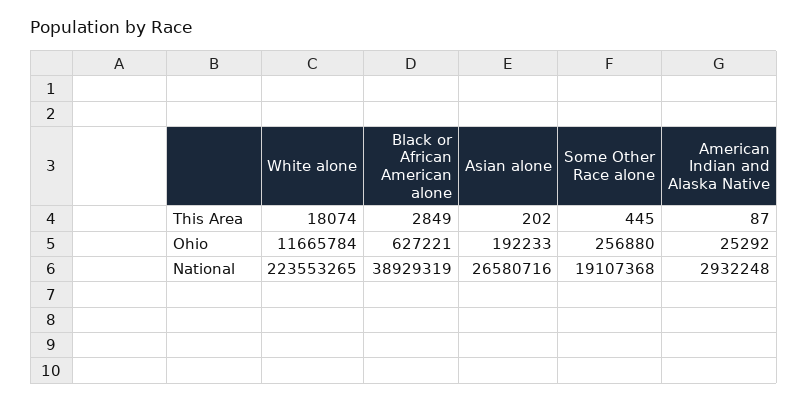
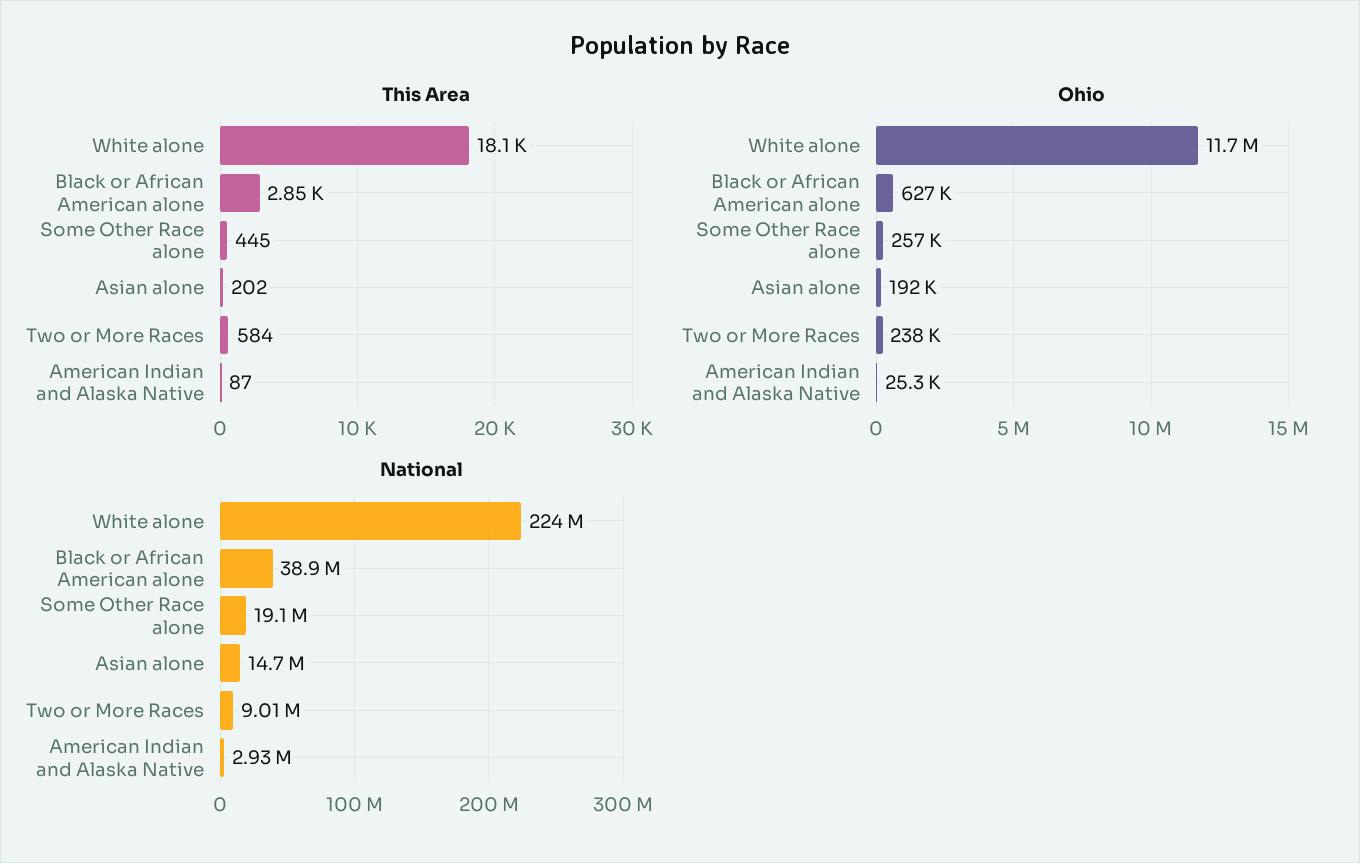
National, Asian alone: 26580716 -> 14700000
This Area, Two or More Races: none -> 584
Ohio, Two or More Races: none -> 238000
National, Two or More Races: none -> 9010000

